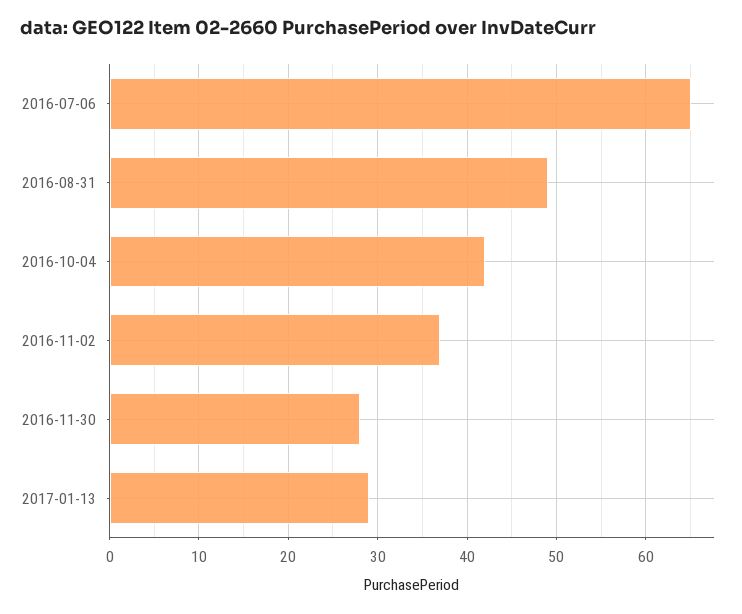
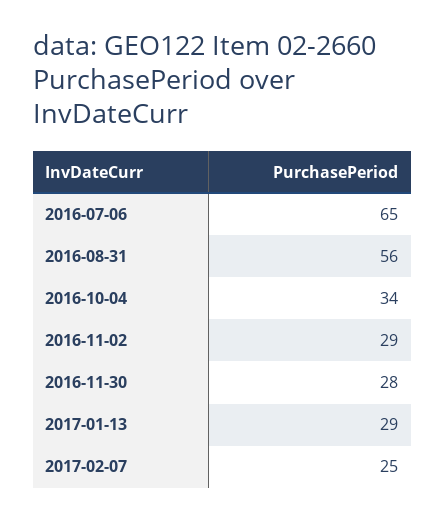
2016-08-31: 49 -> 56
2016-10-04: 42 -> 34
2016-11-02: 37 -> 29
2017-02-07: none -> 25

